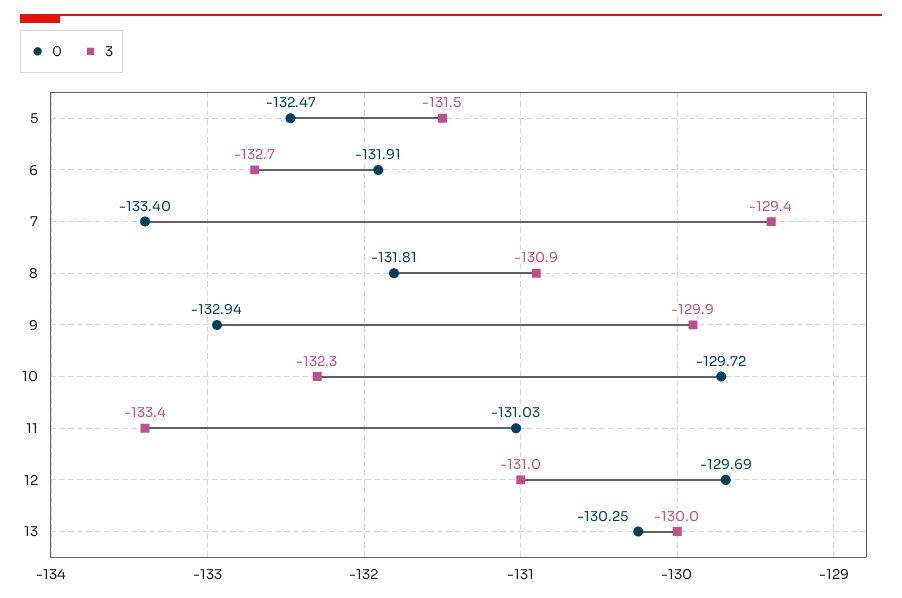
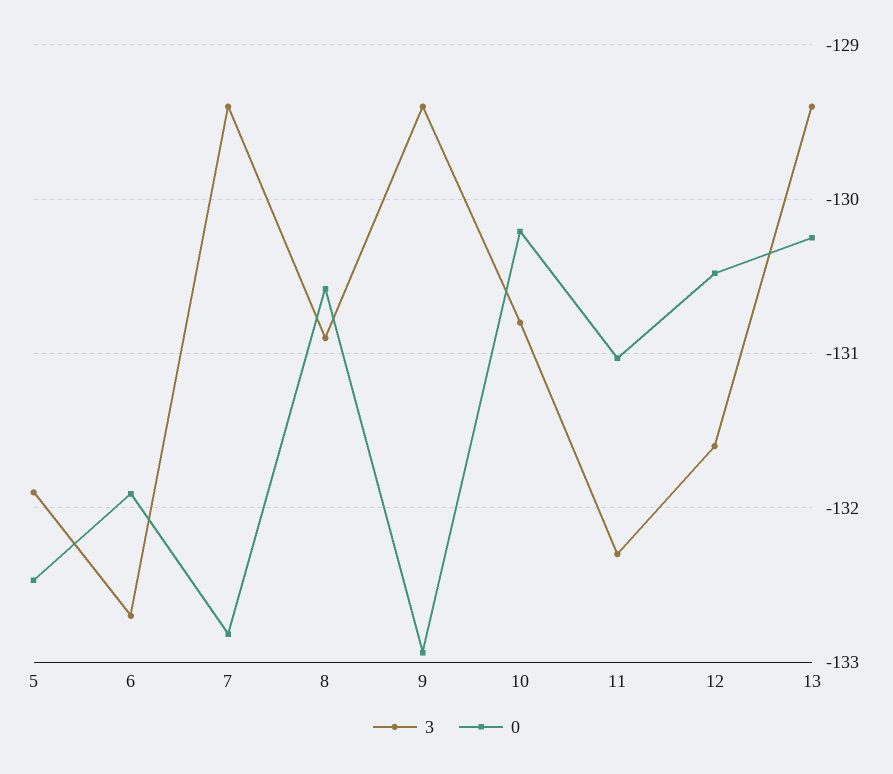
3, 5: -131.5 -> -131.9
0, 7: -133.4 -> -132.8
0, 8: -131.81 -> -130.6
3, 9: -129.9 -> -129.4
0, 10: -129.72 -> -130.2
3, 10: -132.3 -> -130.8
3, 11: -133.4 -> -132.3
0, 12: -129.69 -> -130.5
3, 12: -131 -> -131.6
3, 13: -130 -> -129.4

